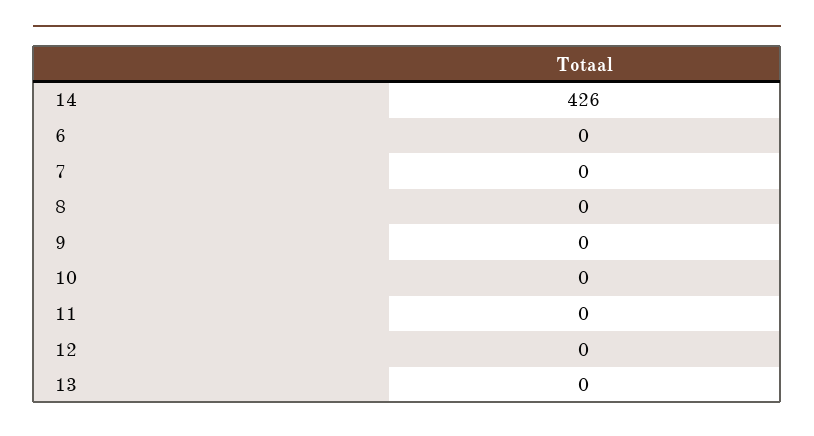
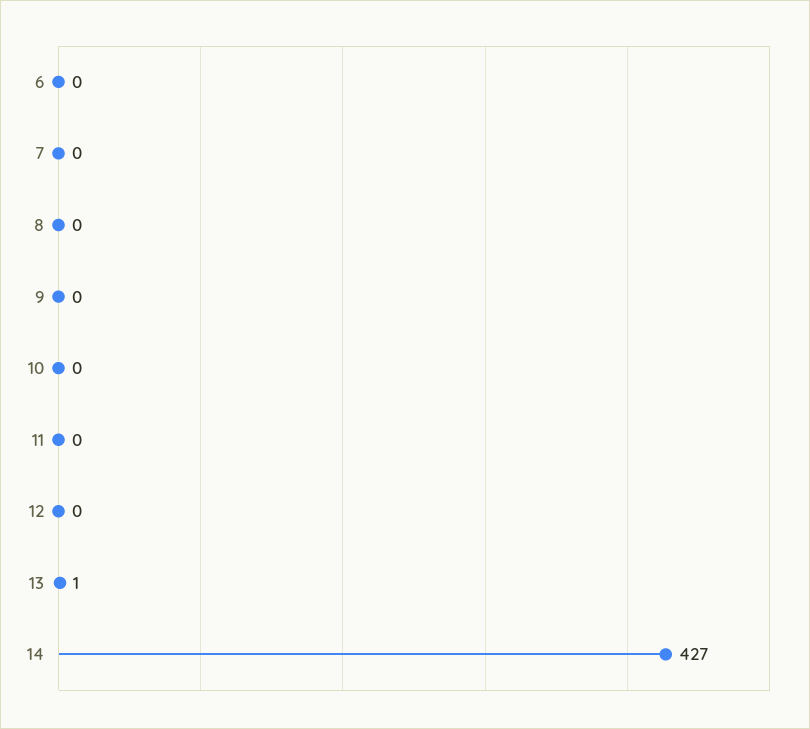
14: 426 -> 427
13: 0 -> 1

